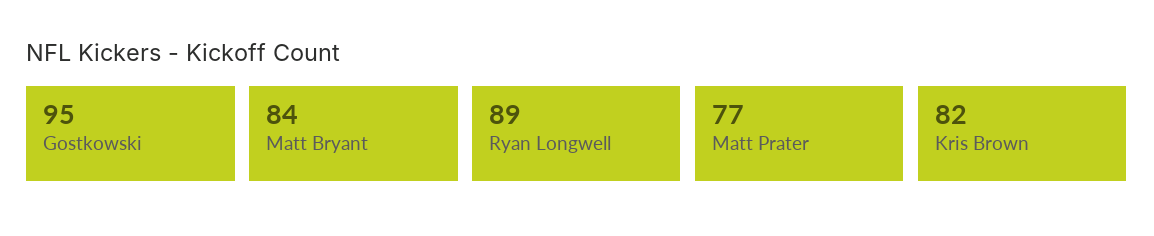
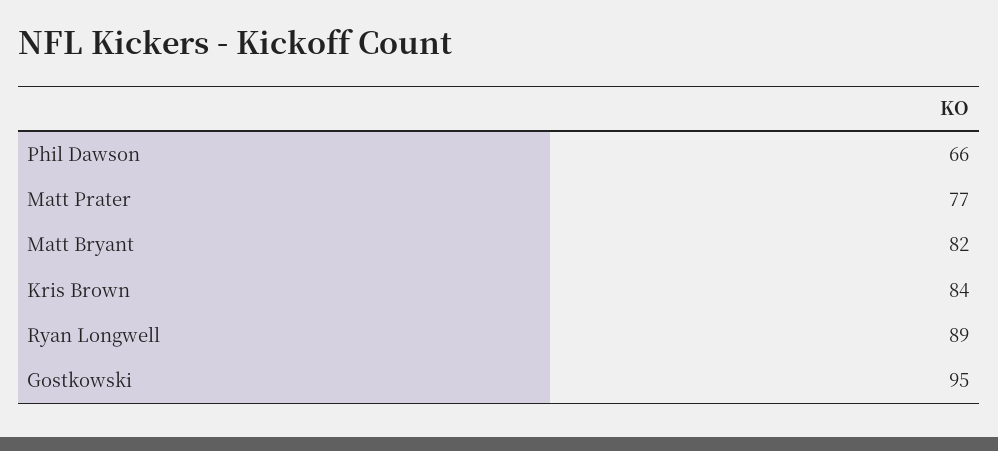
Matt Bryant: 84 -> 82
Kris Brown: 82 -> 84
Phil Dawson: none -> 66

